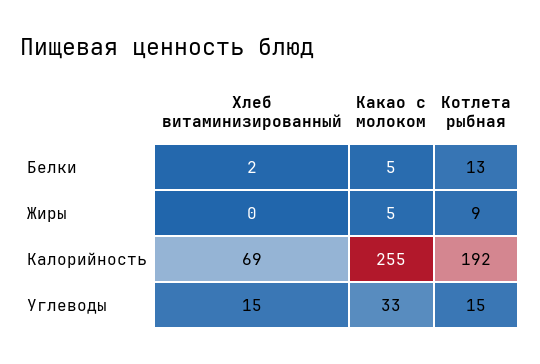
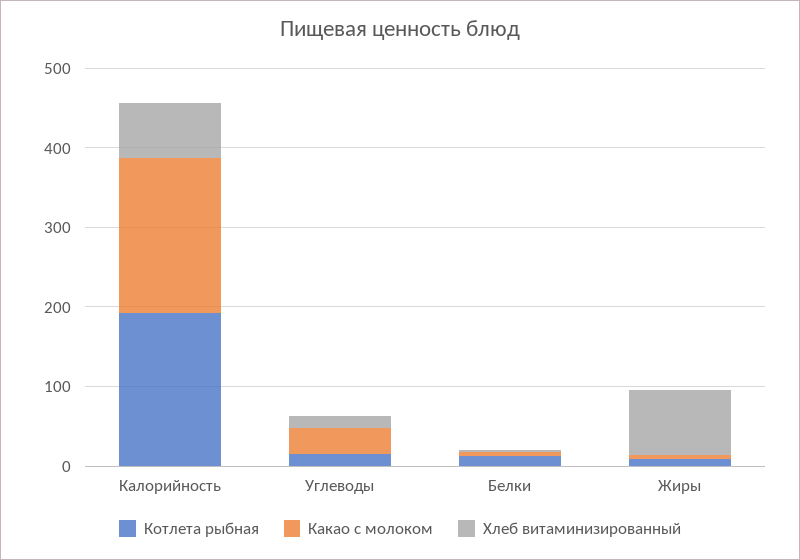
Хлеб витаминизированный, Жиры: 0 -> 80
Какао с молоком, Калорийность: 255 -> 200

